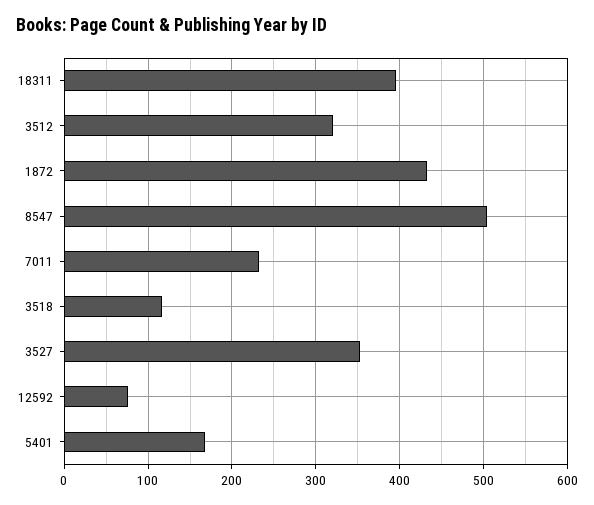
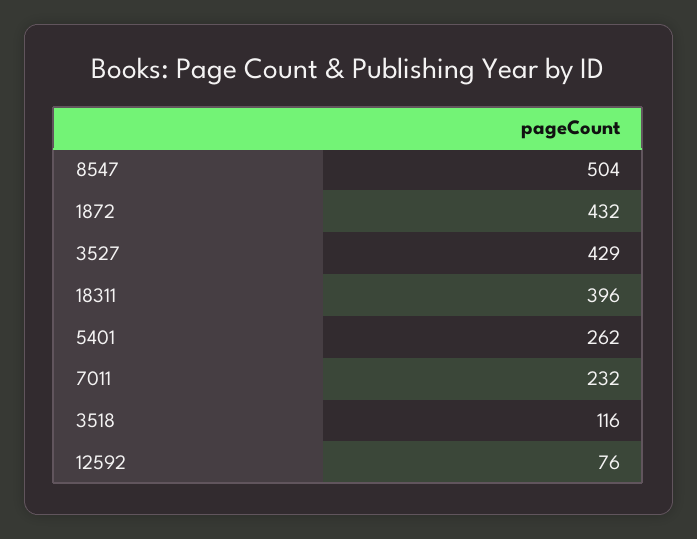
3512: 320 -> none
3527: 350 -> 429
5401: 170 -> 262

